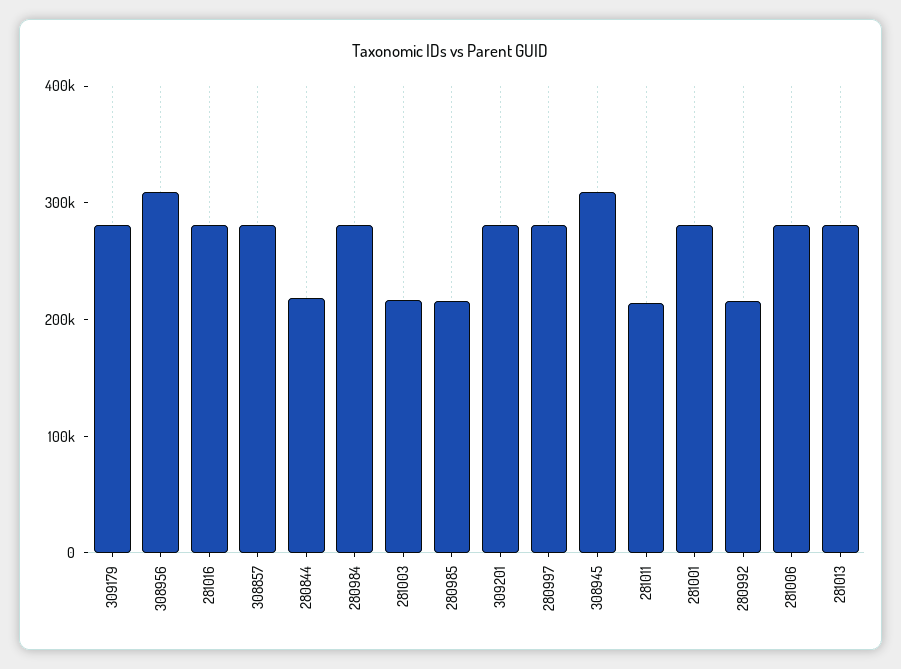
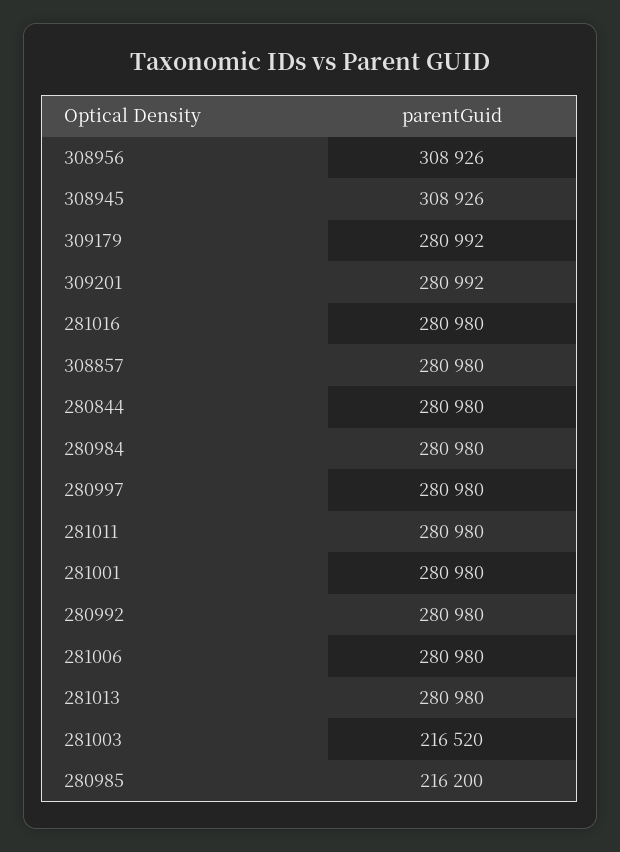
280844: 220000 -> 280980
281011: 220000 -> 280980
280992: 220000 -> 280980

